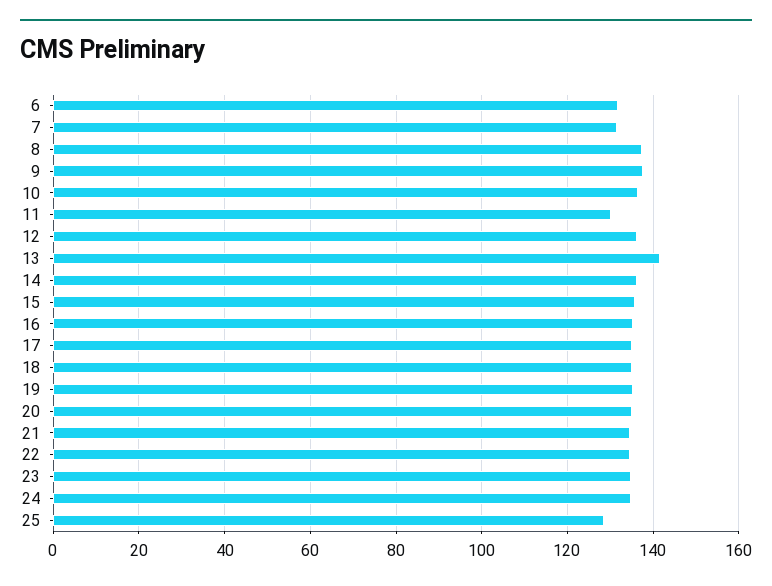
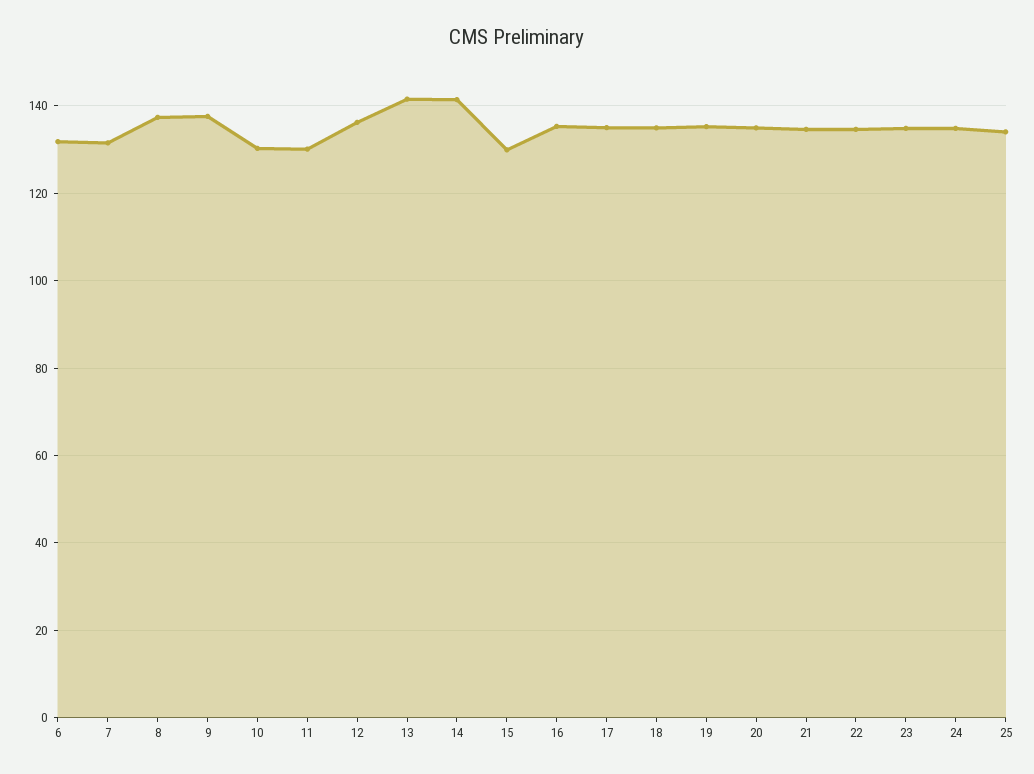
10: 136 -> 130
14: 136 -> 142
15: 136 -> 130
25: 128 -> 134

